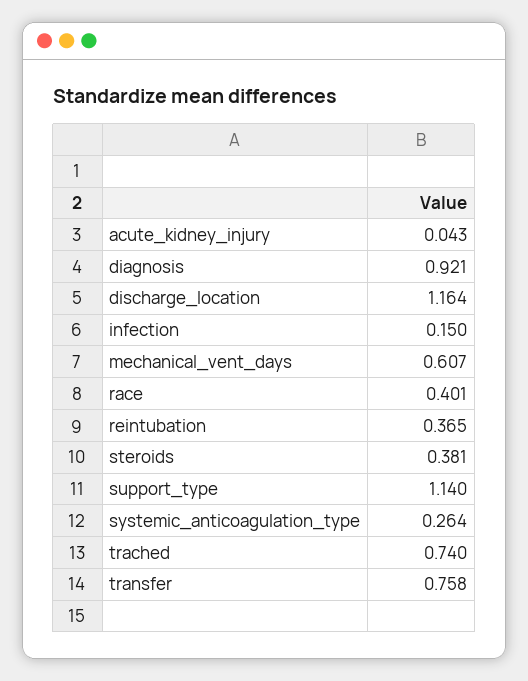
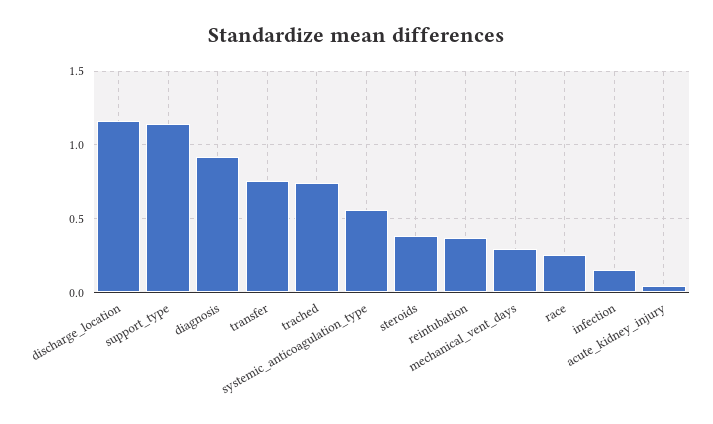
mechanical_vent_days: 0.607 -> 0.3
race: 0.401 -> 0.25
systemic_anticoagulation_type: 0.264 -> 0.55

